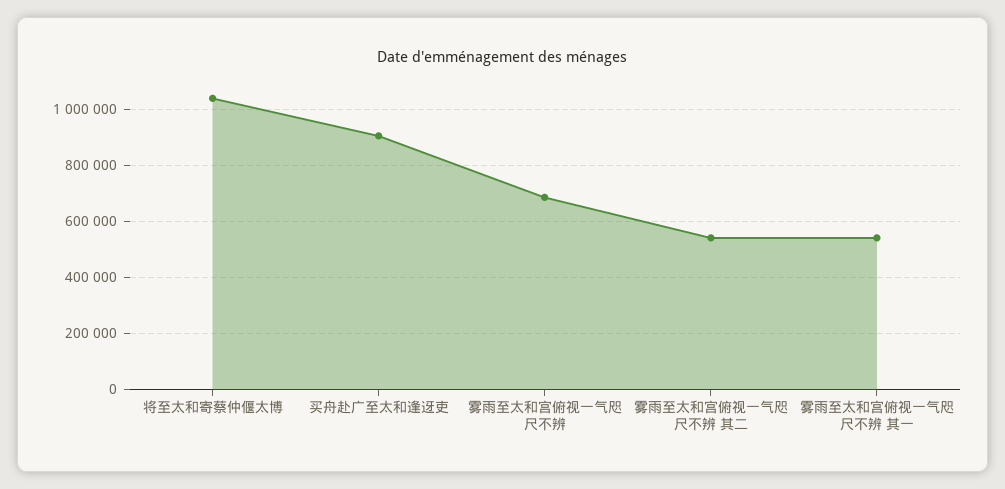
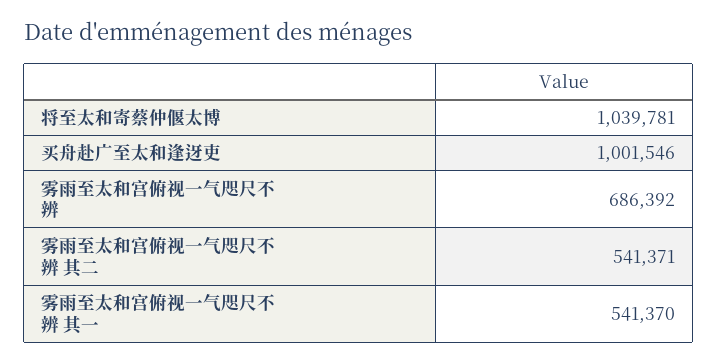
买舟赴广至太和逢迓吏: 900000 -> 1001546

